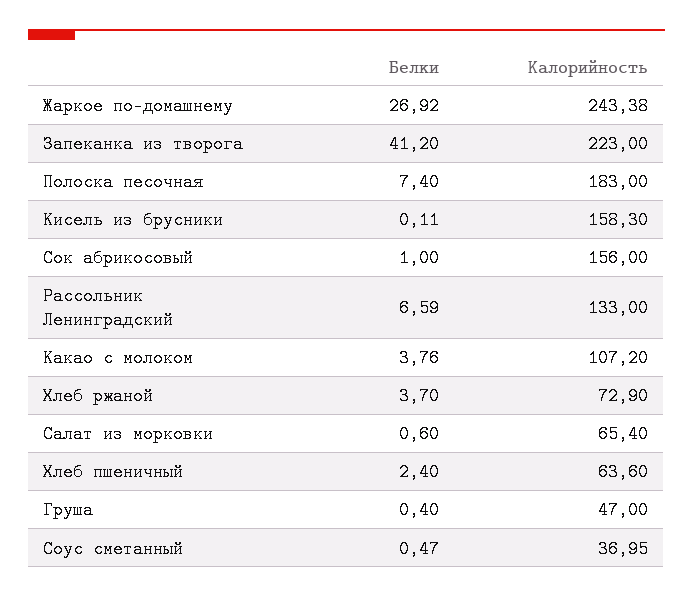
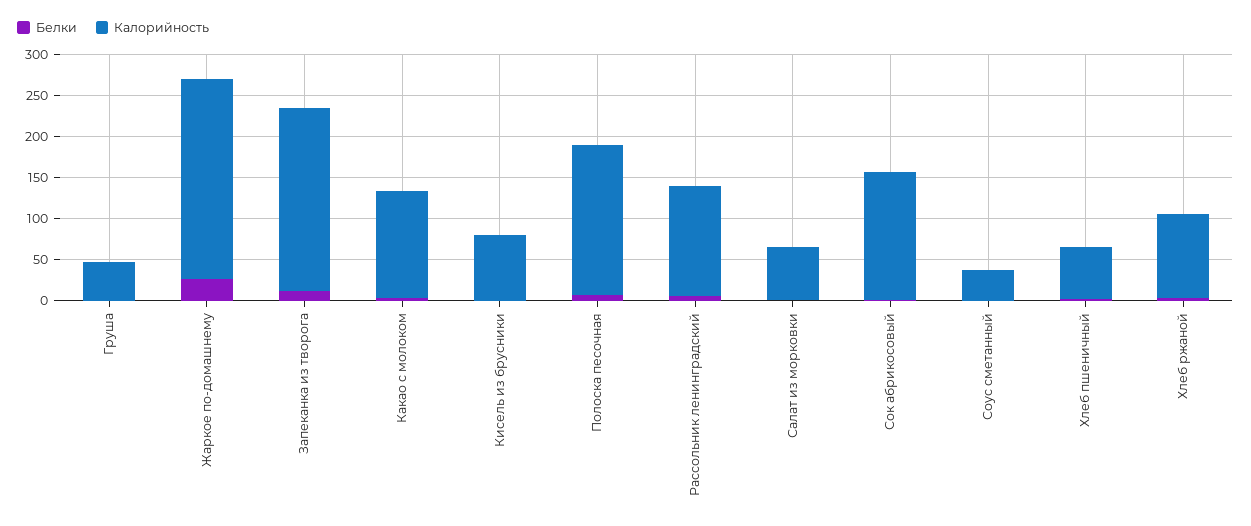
Белки, Запеканка из творога: 41.2 -> 10
Калорийность, Кисель из брусники: 158.3 -> 80
Калорийность, Какао с молоком: 107.2 -> 130
Калорийность, Хлеб ржаной: 72.9 -> 100

